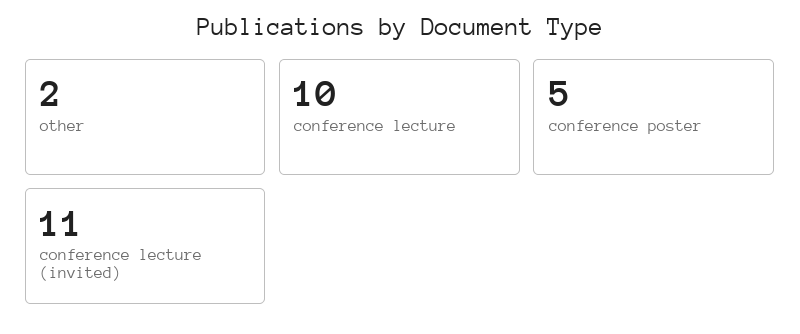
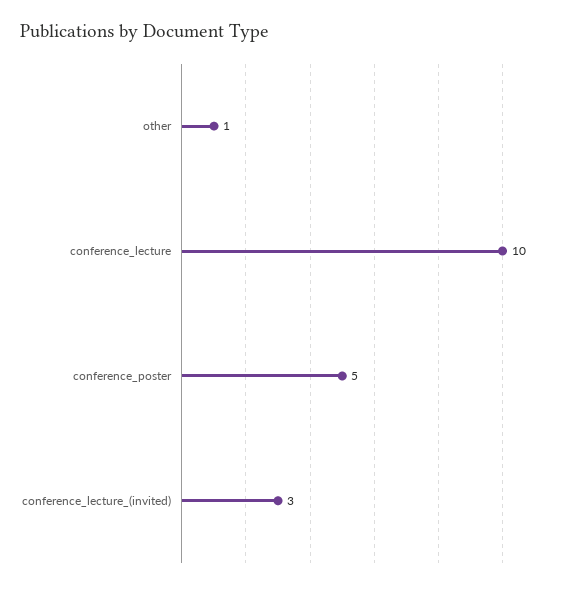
other: 2 -> 1
conference lecture (invited): 11 -> 3

